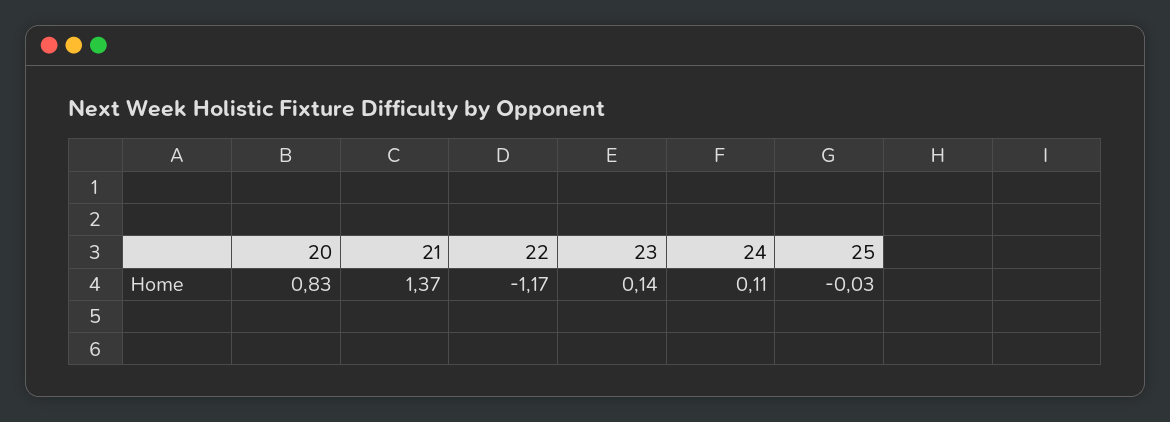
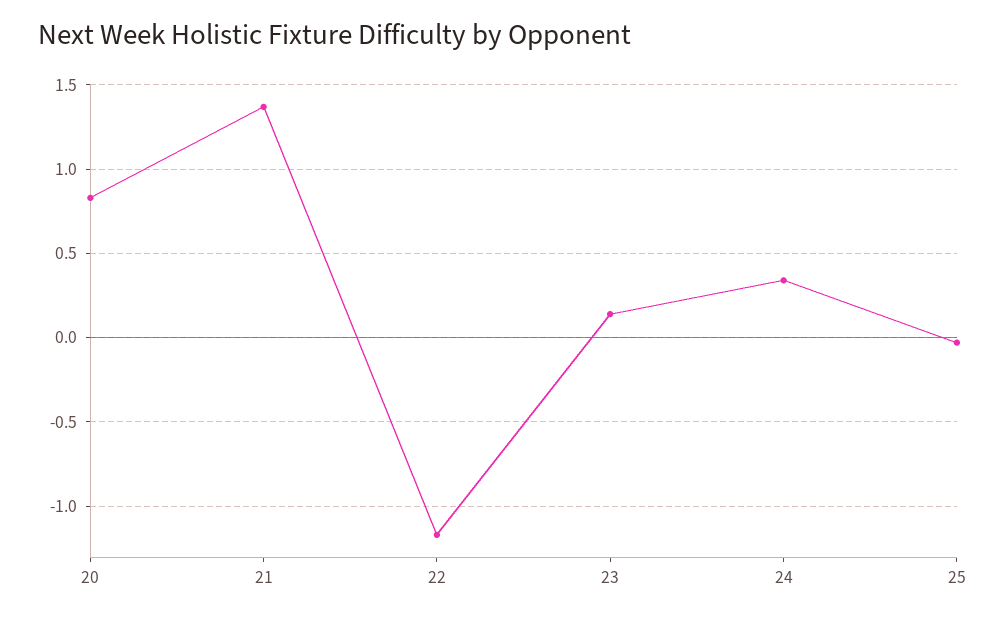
24: 0.11 -> 0.35

